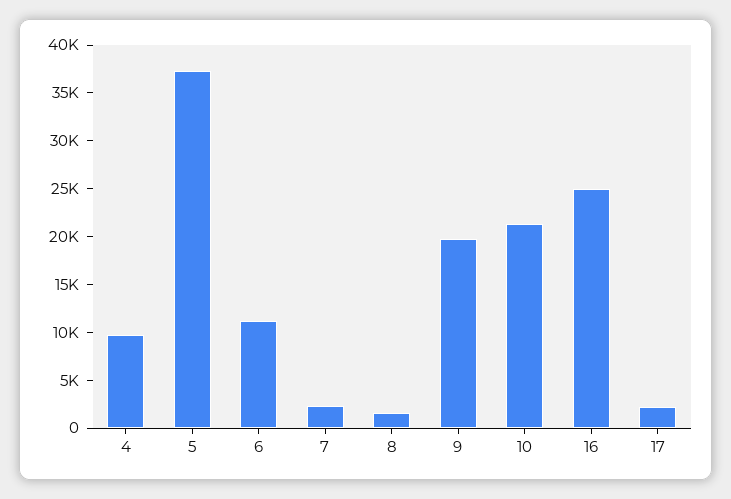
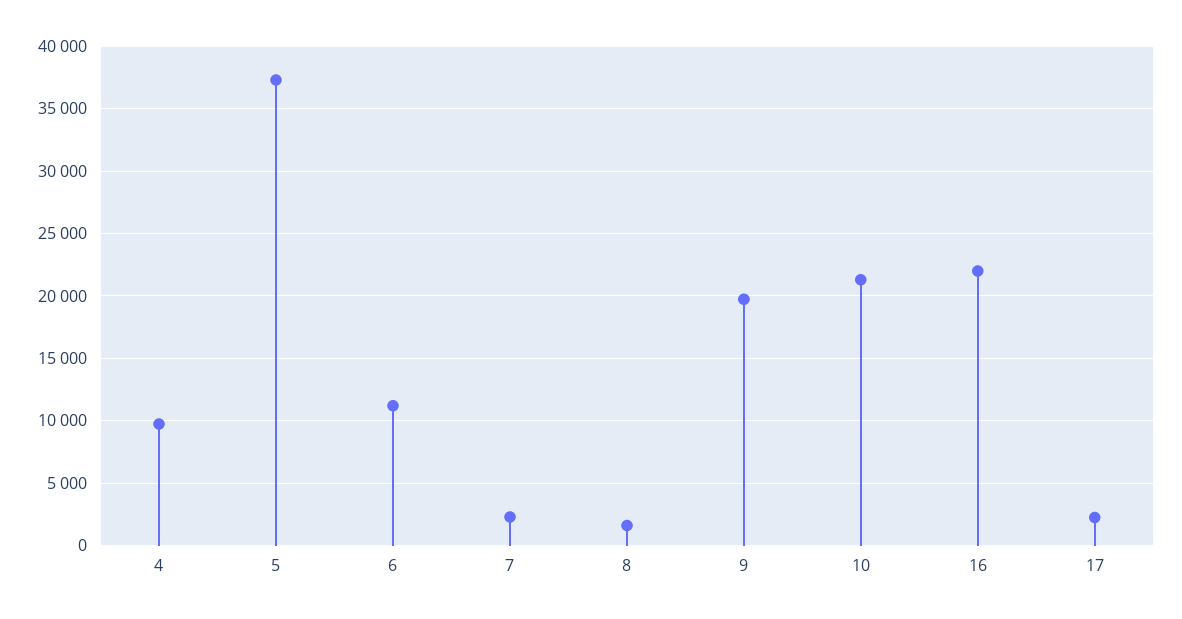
16: 25000 -> 22000

